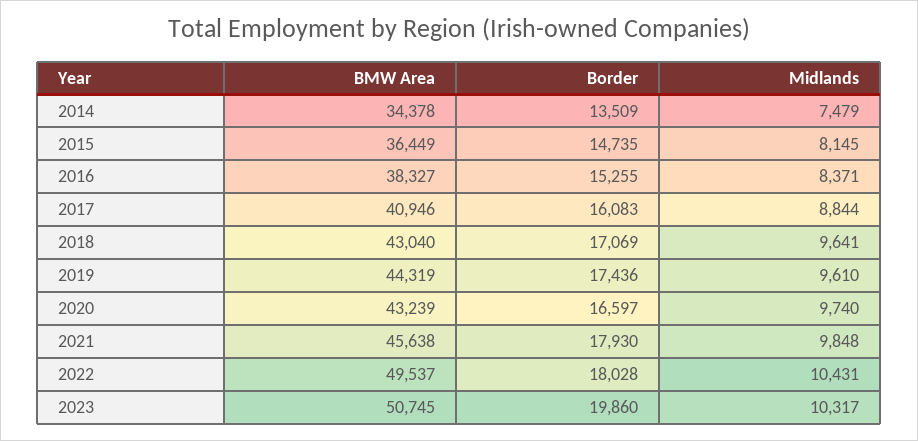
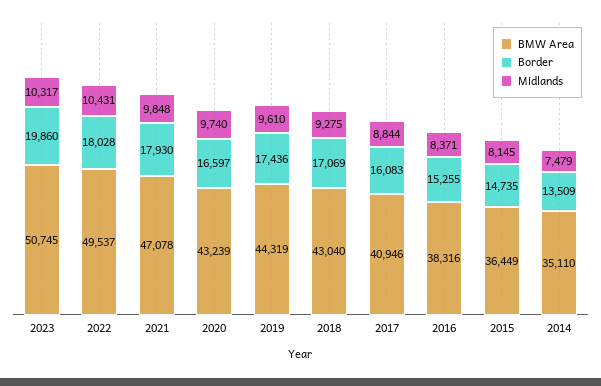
BMW Area, 2014: 34378 -> 35110
BMW Area, 2016: 38327 -> 38316
Midlands, 2018: 9641 -> 9275
BMW Area, 2021: 45638 -> 47078

